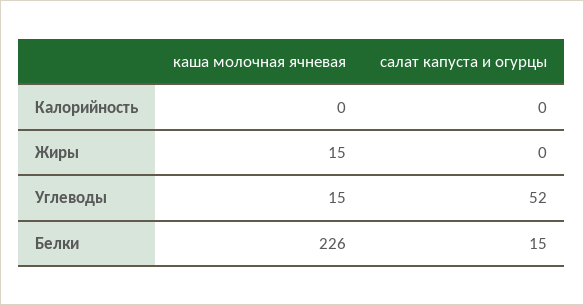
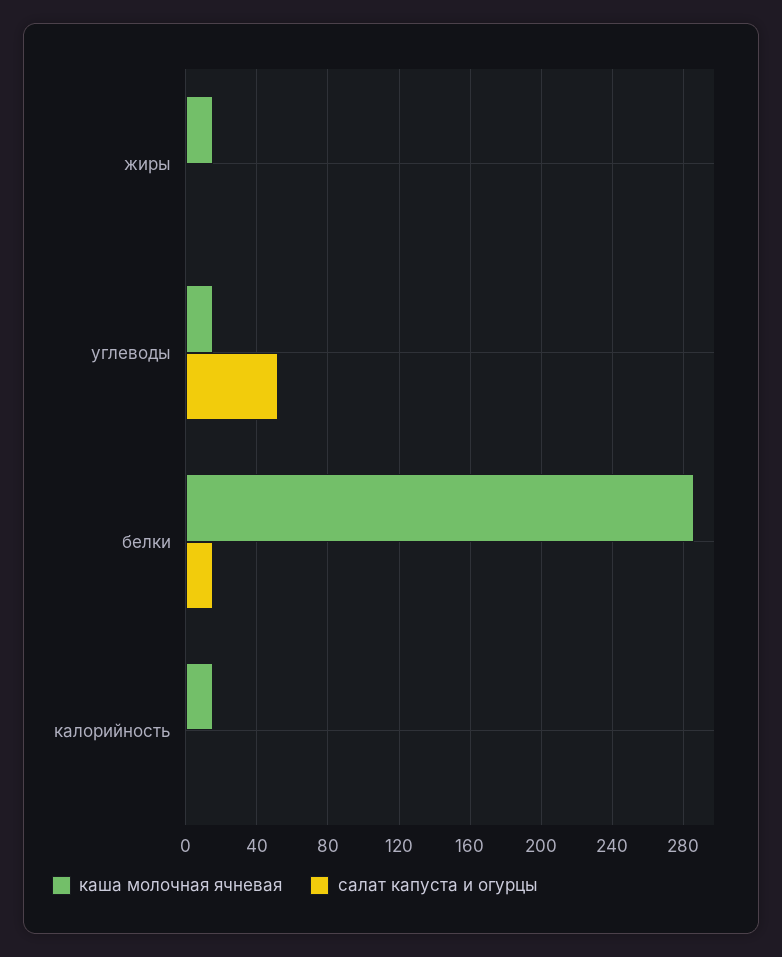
каша молочная ячневая, Калорийность: 0 -> 15
каша молочная ячневая, Белки: 226 -> 285

